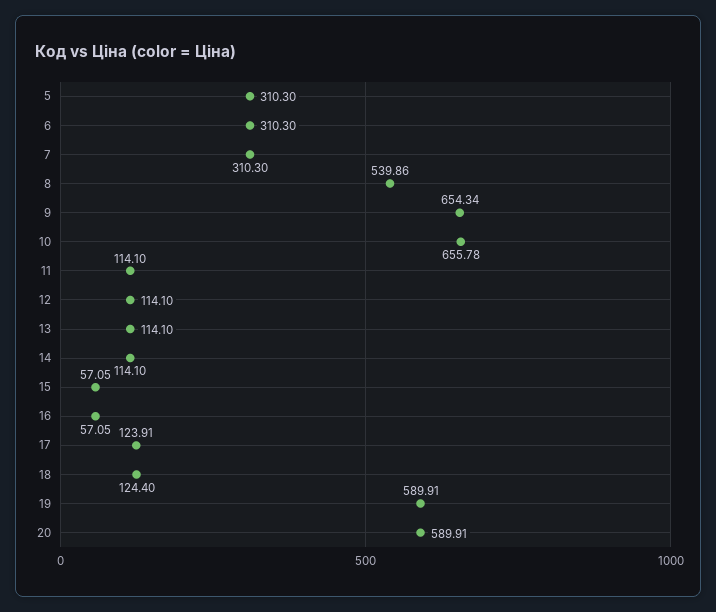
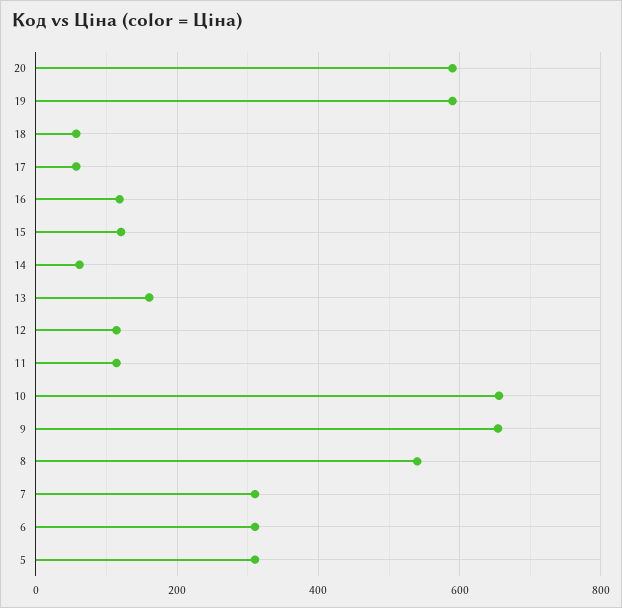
13: 114.1 -> 160
14: 114.1 -> 60
15: 57.05 -> 120
16: 57.05 -> 120
17: 123.91 -> 60
18: 124.4 -> 60

